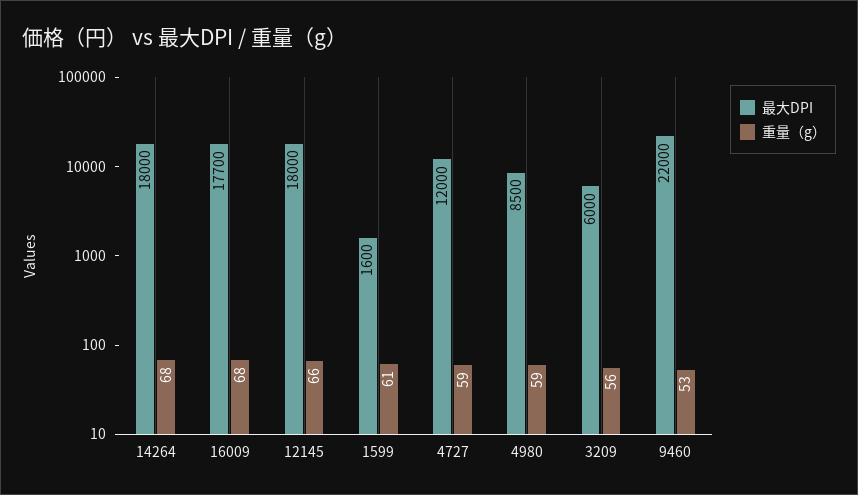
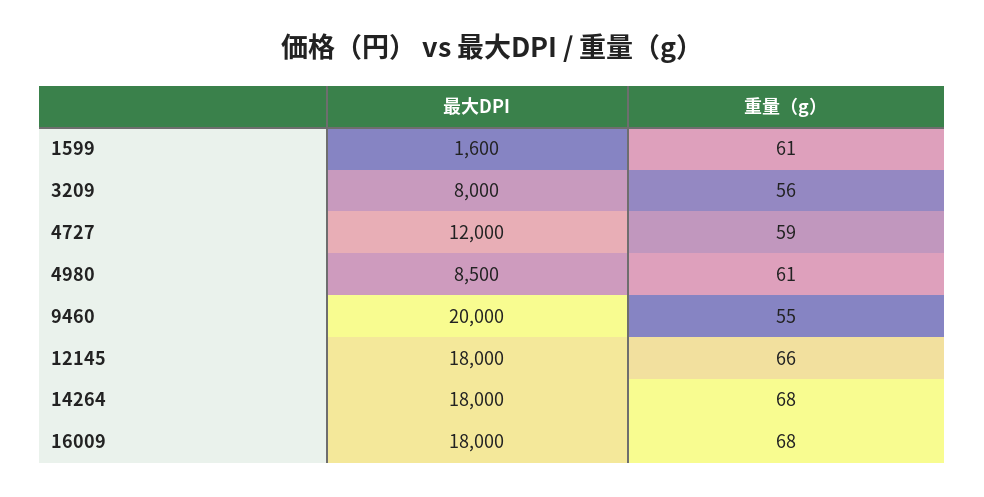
最大DPI, 16009: 17700 -> 18000
重量（g）, 4980: 59 -> 61
最大DPI, 3209: 6000 -> 8000
最大DPI, 9460: 22000 -> 20000
重量（g）, 9460: 53 -> 55

